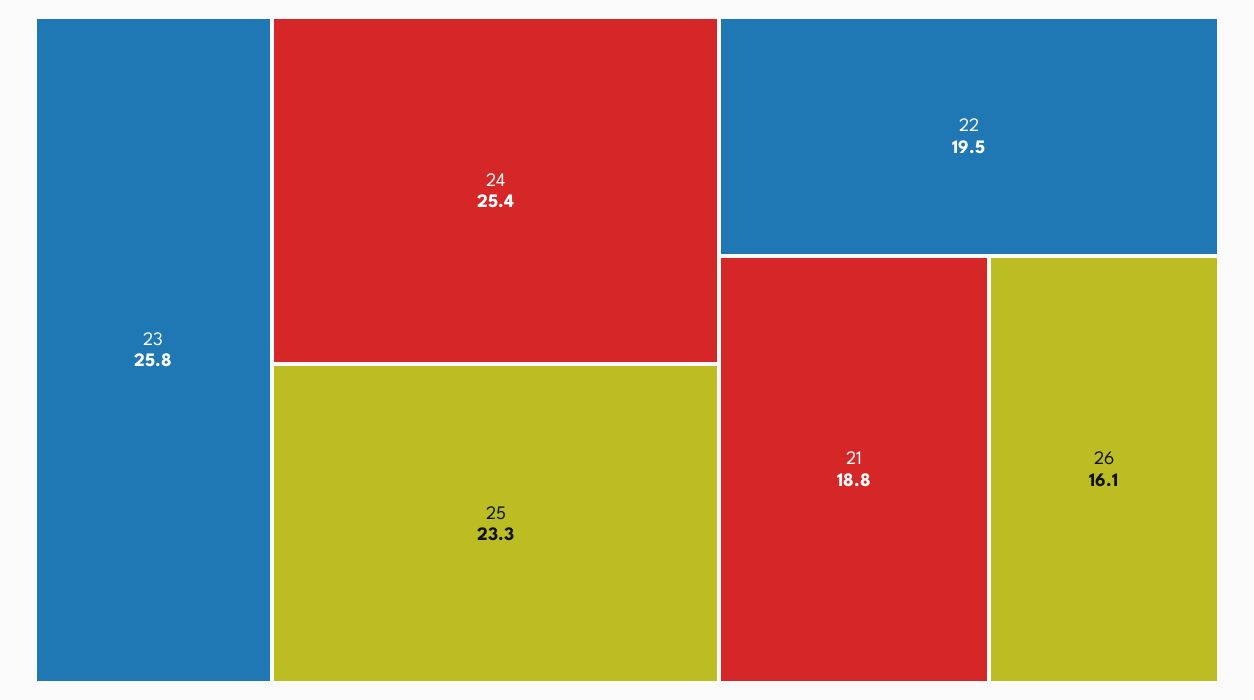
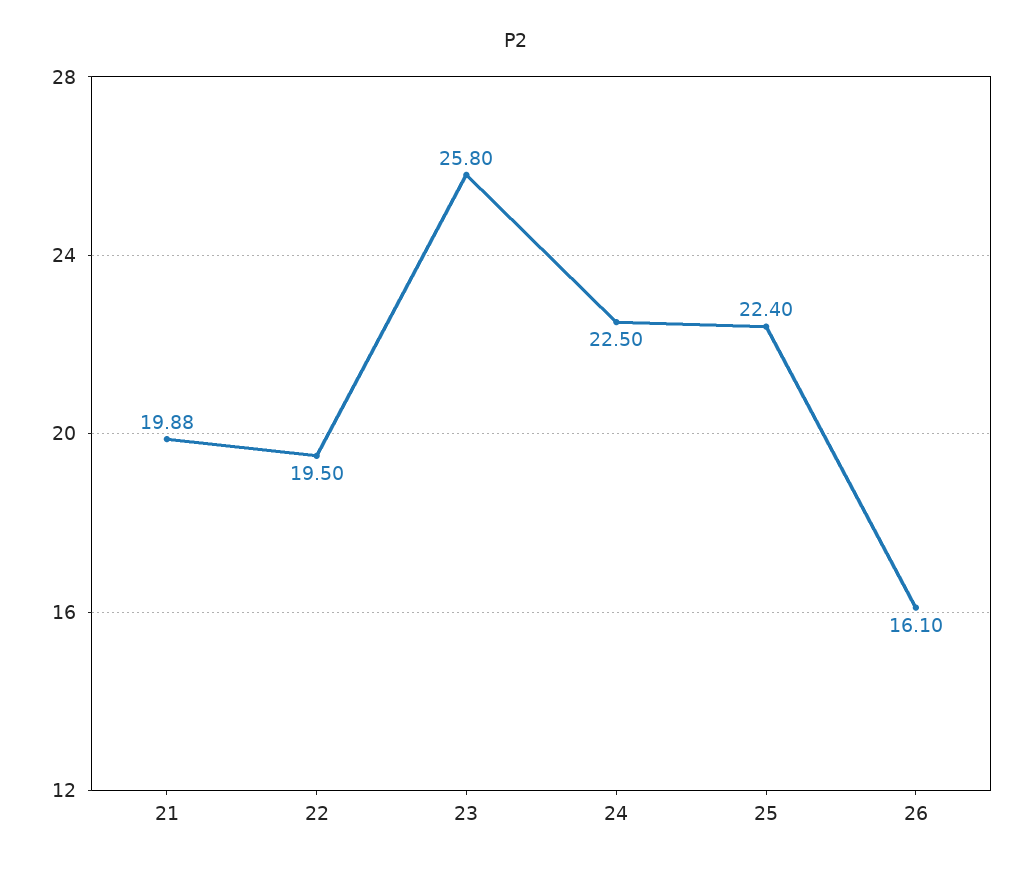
24: 25.4 -> 22.5
25: 23.3 -> 22.4
21: 18.8 -> 19.88

